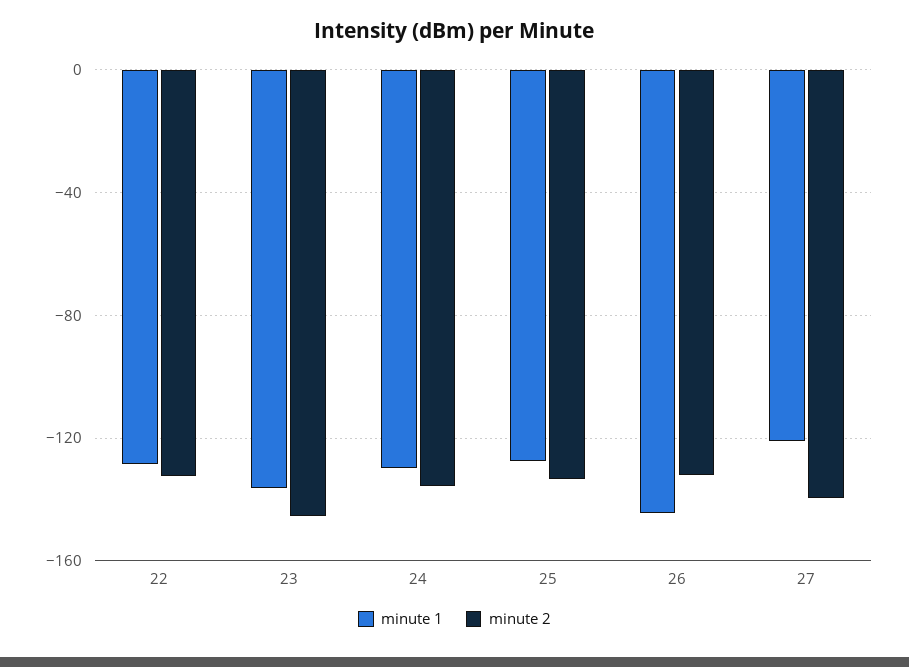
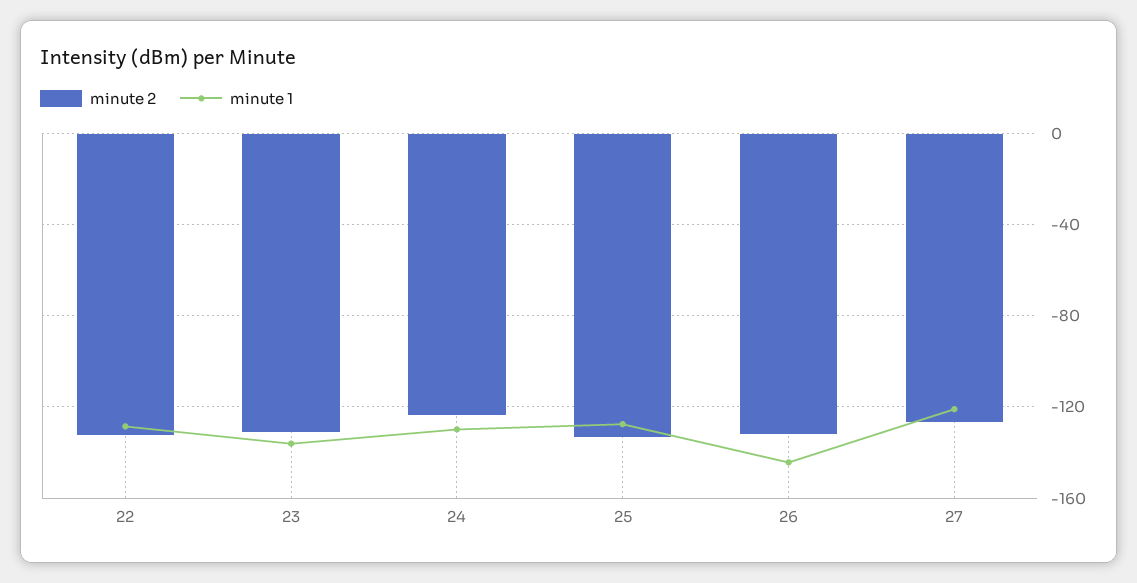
minute 2, 23: -145 -> -130
minute 2, 24: -135 -> -125
minute 2, 27: -140 -> -125

